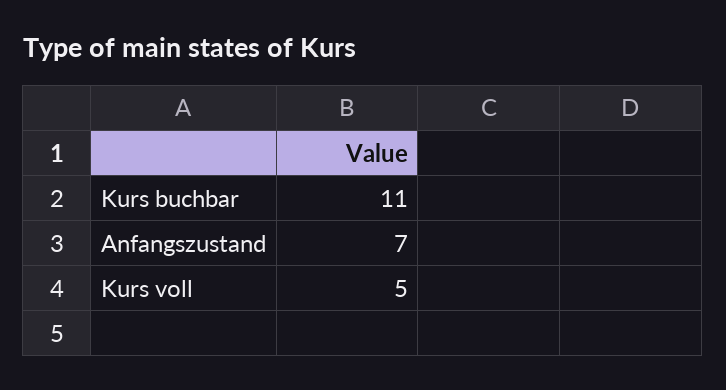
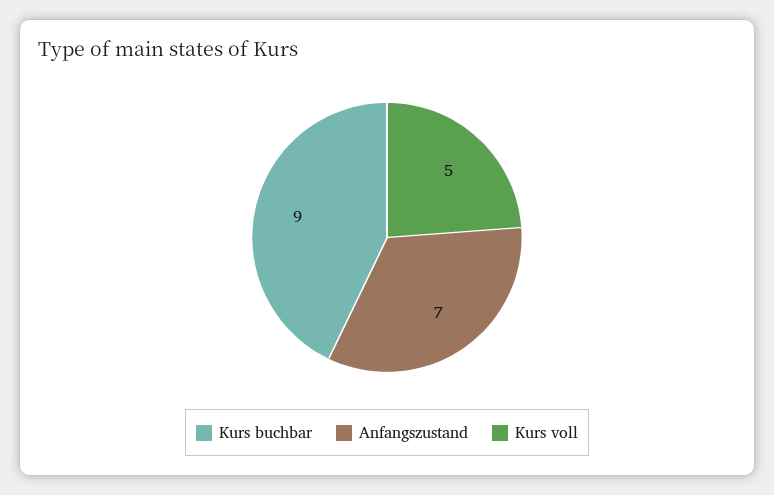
Kurs buchbar: 11 -> 9

